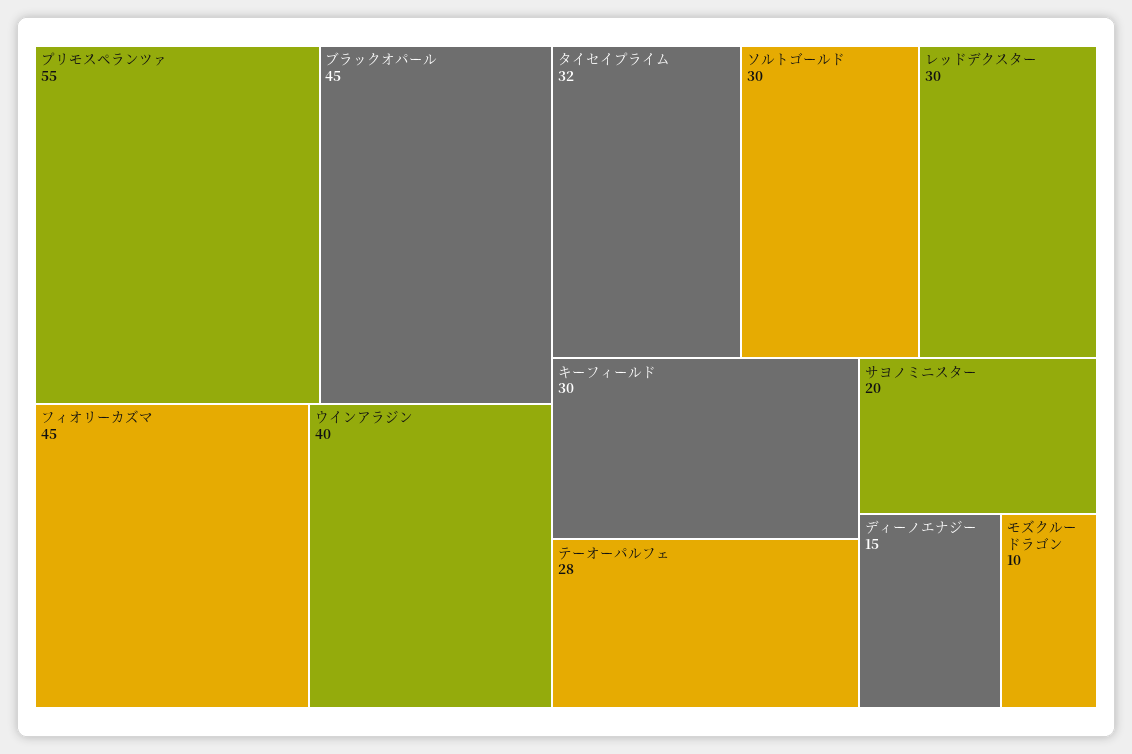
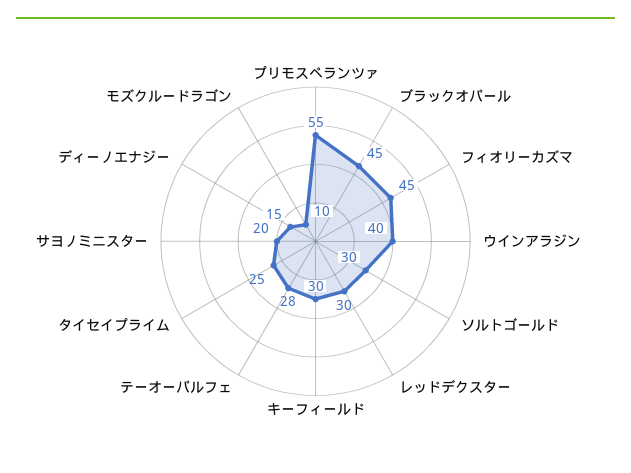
タイセイプライム: 32 -> 25

